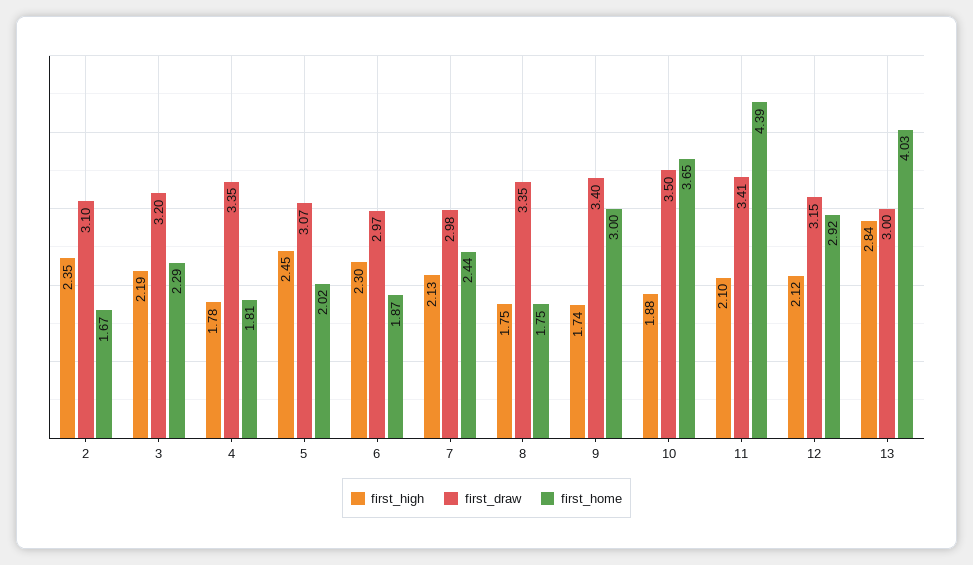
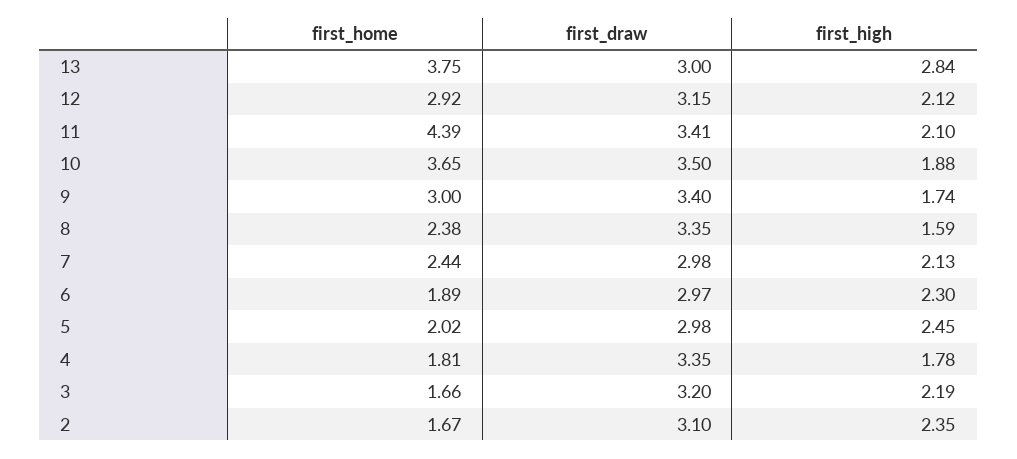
first_home, 3: 2.29 -> 1.66
first_draw, 5: 3.07 -> 2.98
first_home, 6: 1.87 -> 1.89
first_high, 8: 1.75 -> 1.59
first_home, 8: 1.75 -> 2.38
first_home, 13: 4.03 -> 3.75

